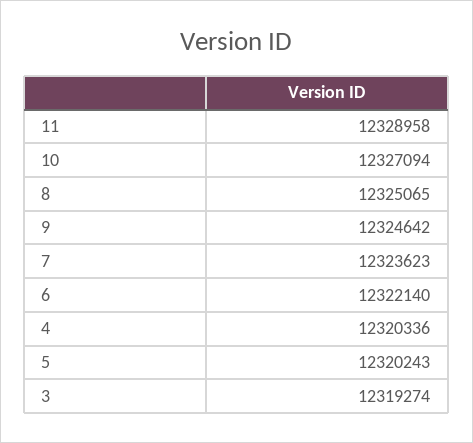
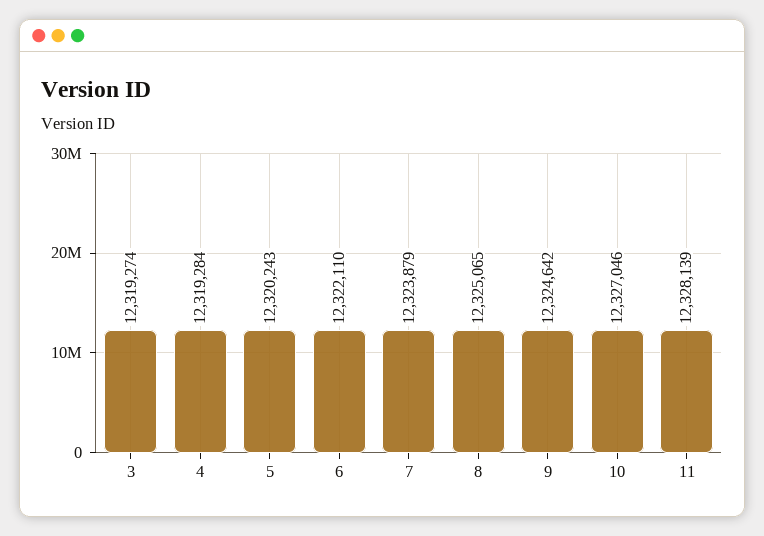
11: 12328958 -> 12328139
10: 12327094 -> 12327046
7: 12323623 -> 12323879
6: 12322140 -> 12322110
4: 12320336 -> 12319284

